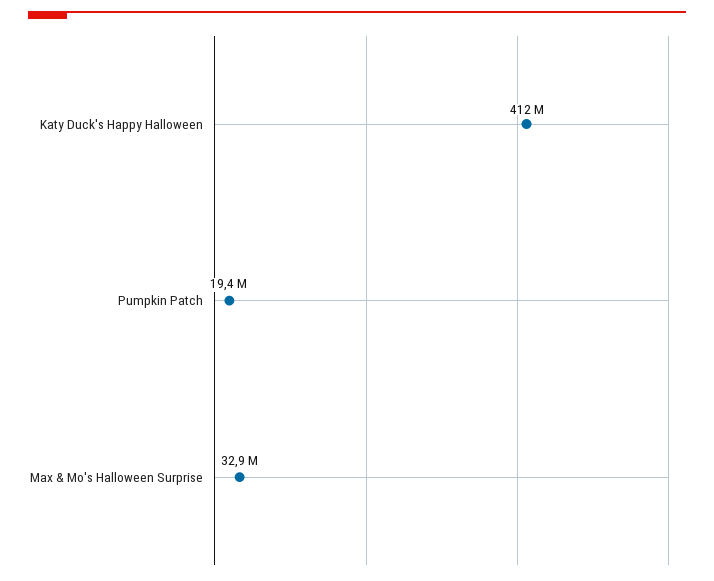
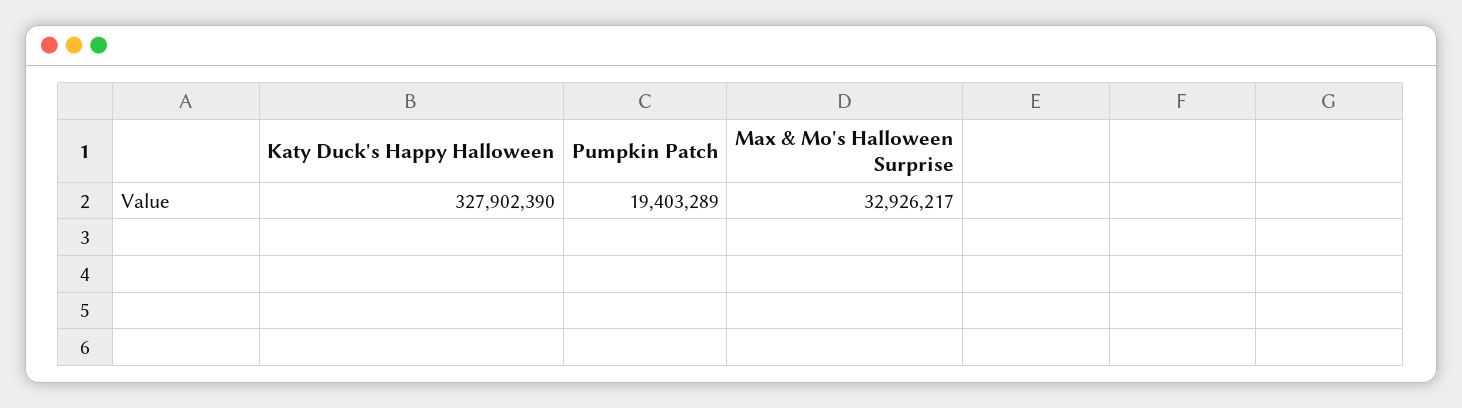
Katy Duck's Happy Halloween: 412000000 -> 327902390

